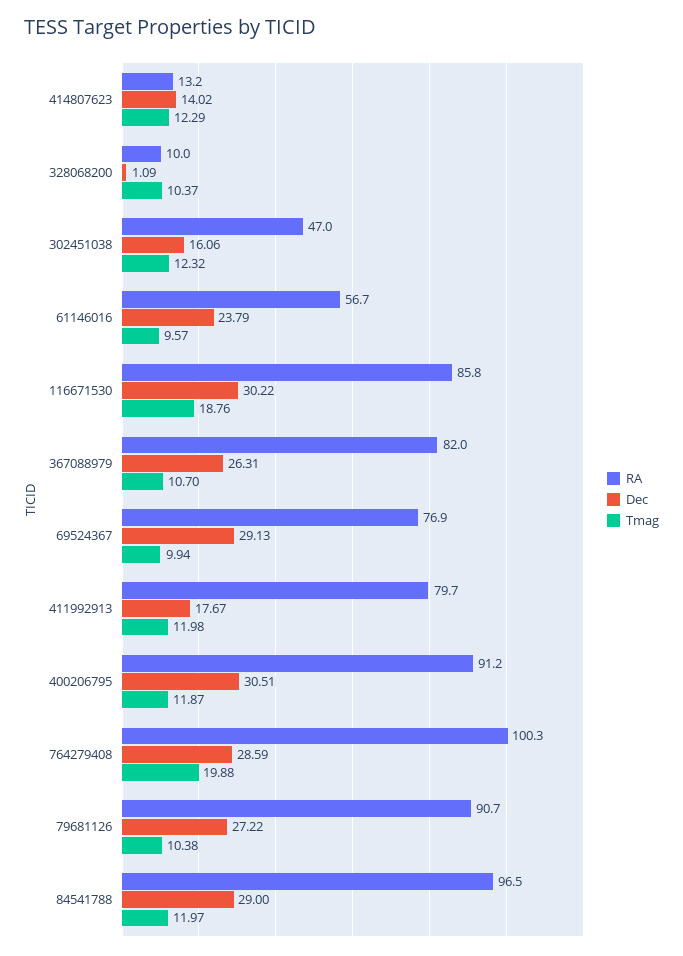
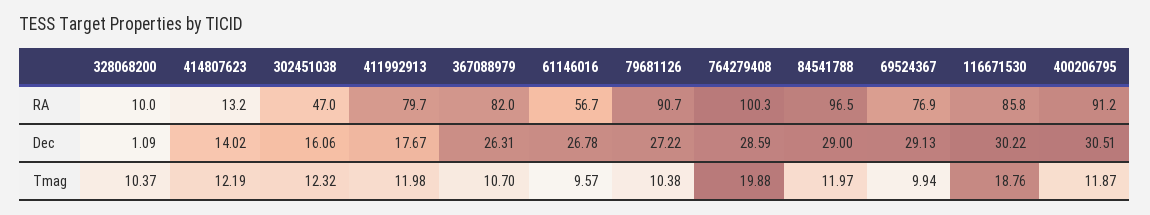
Tmag, 414807623: 12.29 -> 12.19
Dec, 61146016: 23.79 -> 26.78

